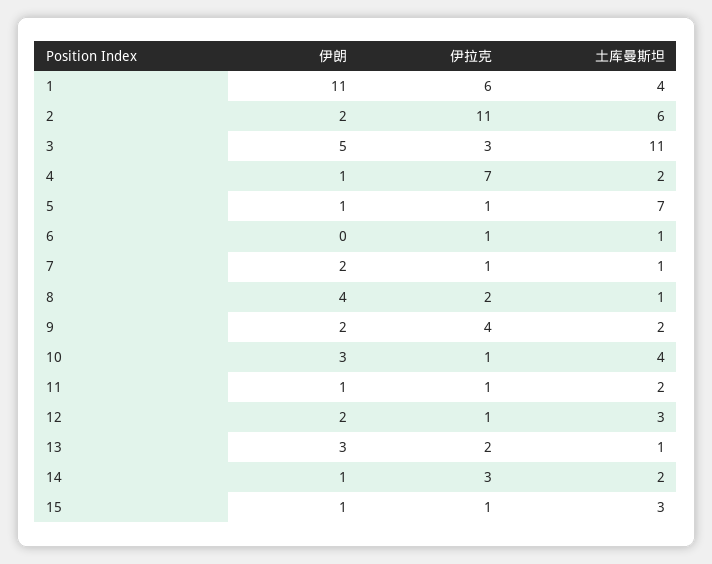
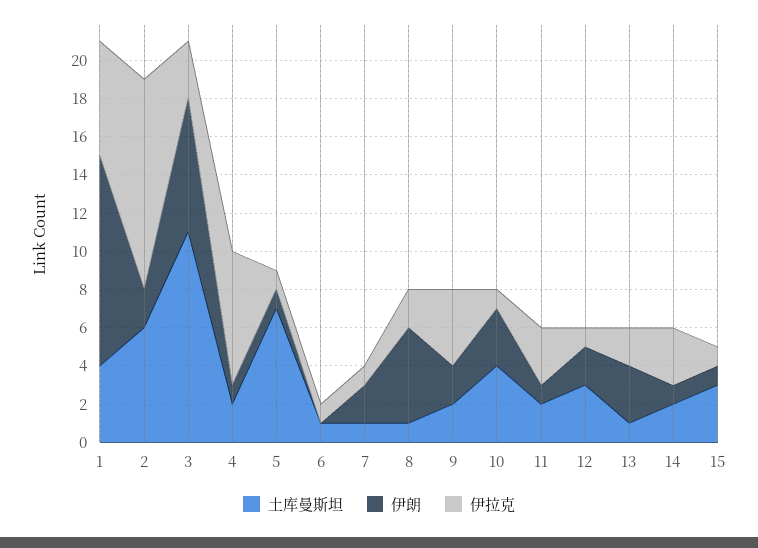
伊朗, 3: 5 -> 7
伊朗, 8: 4 -> 5
伊拉克, 11: 1 -> 3

